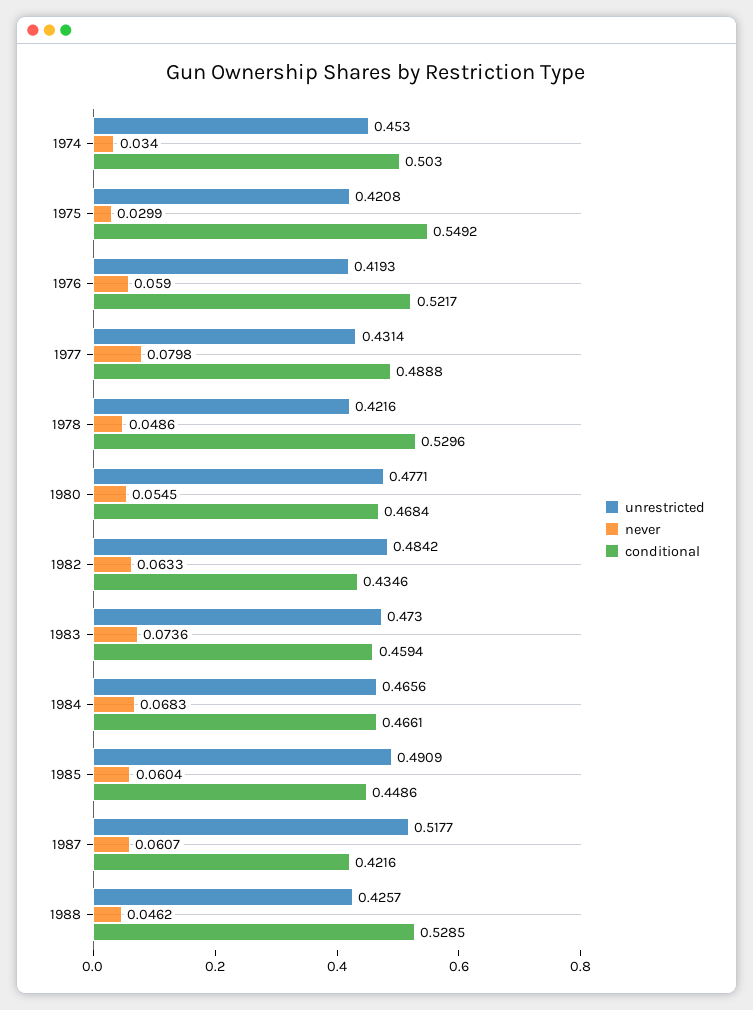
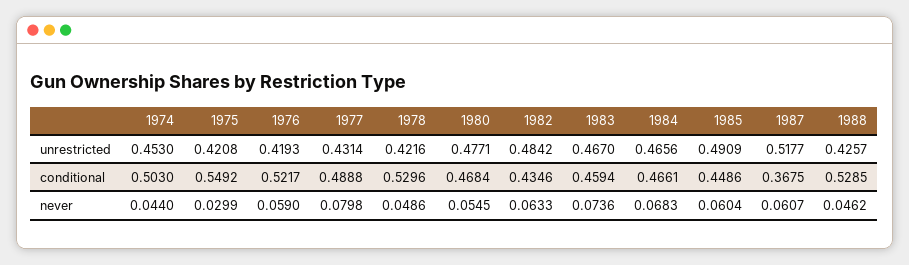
never, 1974: 0.034 -> 0.044
unrestricted, 1983: 0.473 -> 0.467
conditional, 1987: 0.4216 -> 0.3675

